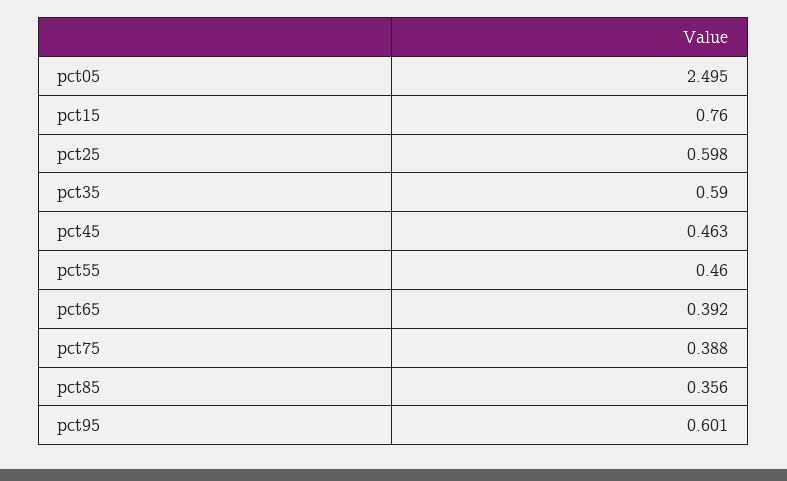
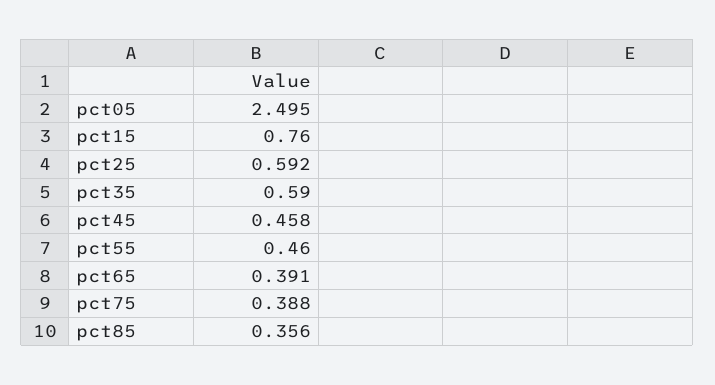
pct25: 0.598 -> 0.592
pct45: 0.463 -> 0.458
pct65: 0.392 -> 0.391
pct95: 0.601 -> none

